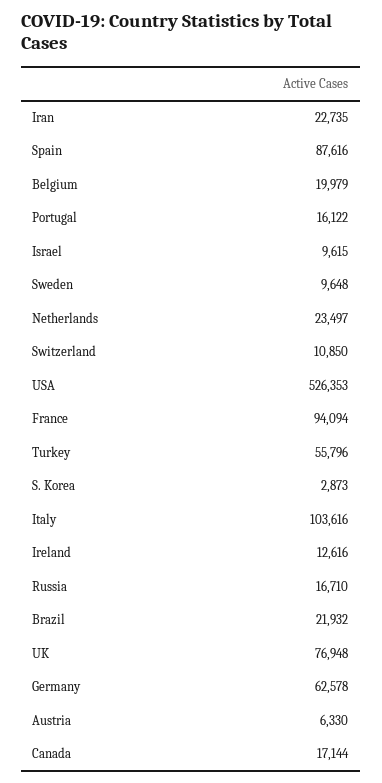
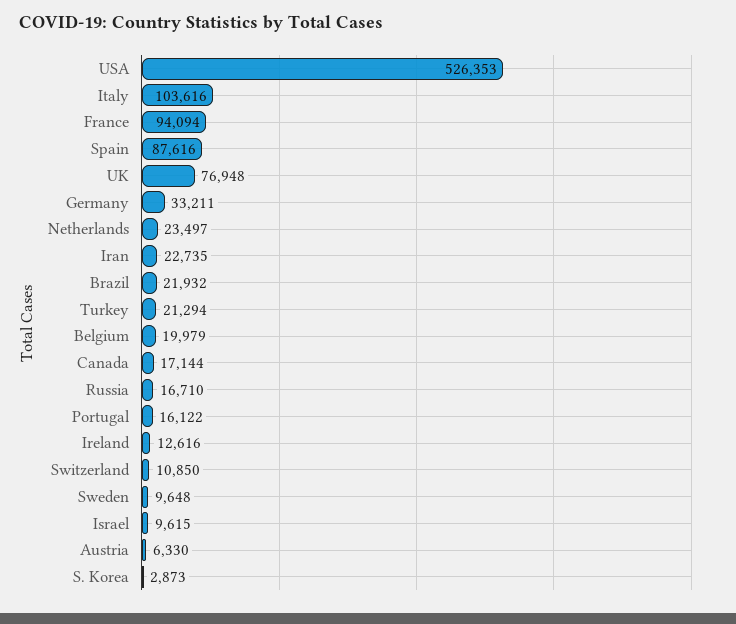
Turkey: 55796 -> 21294
Germany: 62578 -> 33211

